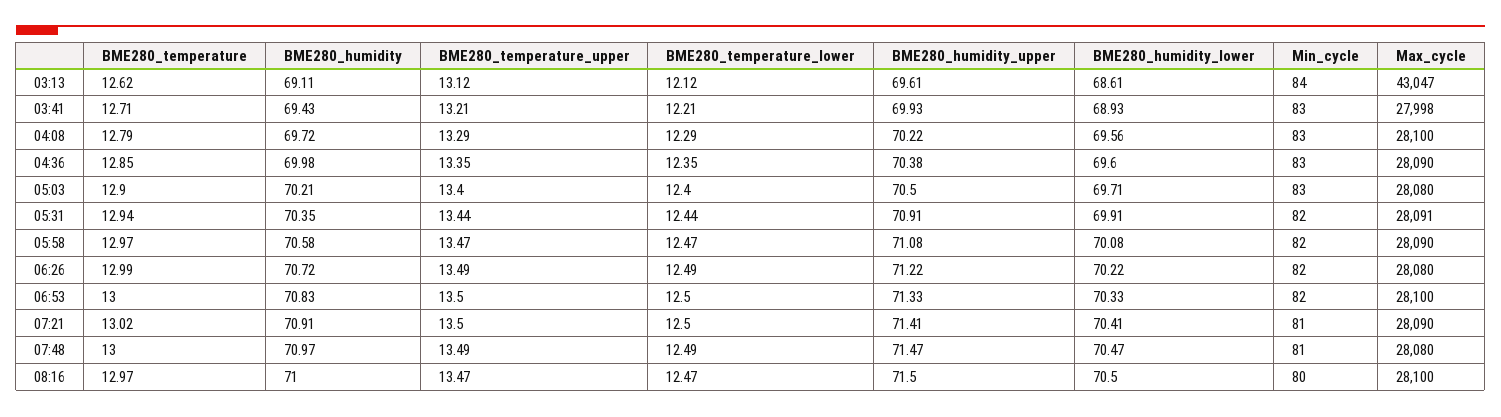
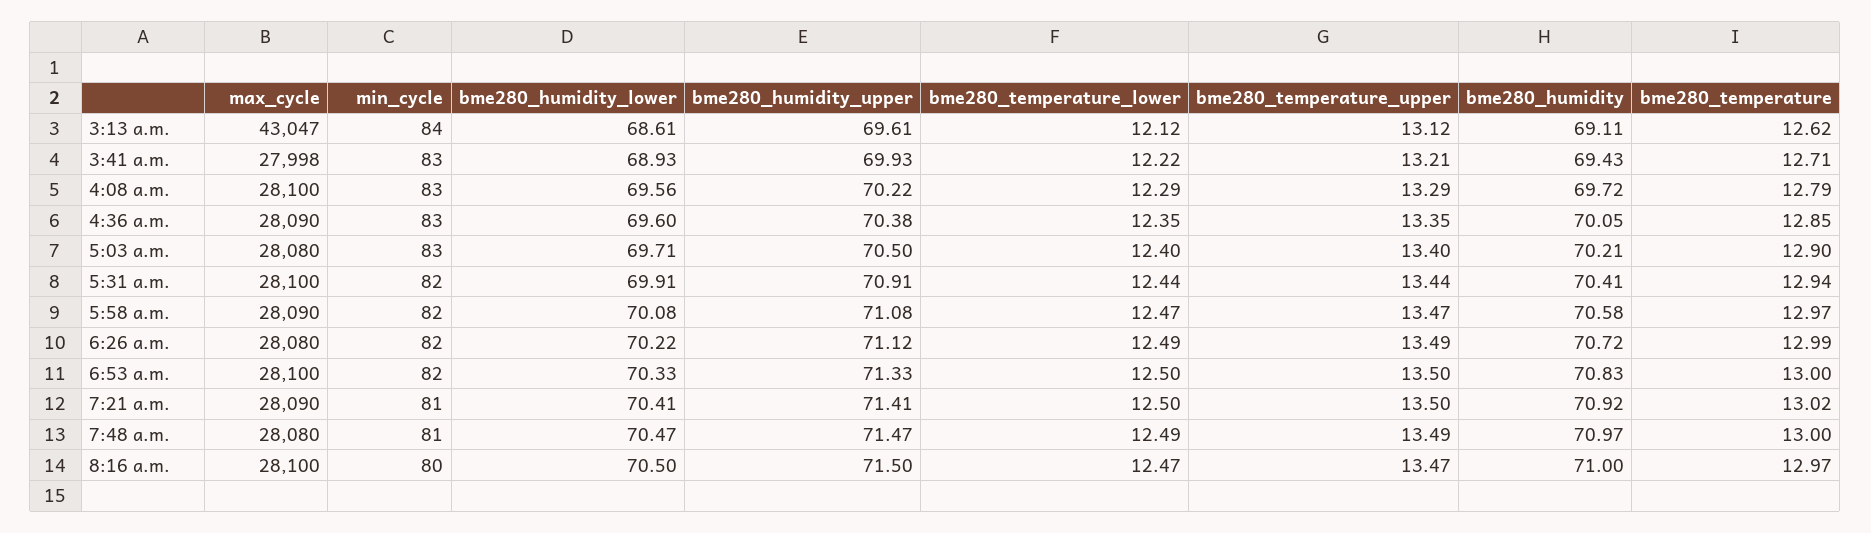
BME280_temperature_lower, 03:41: 12.21 -> 12.22
BME280_humidity, 04:36: 69.98 -> 70.05
BME280_humidity, 05:31: 70.35 -> 70.41
Max_cycle, 05:31: 28091 -> 28100
BME280_humidity_upper, 06:26: 71.22 -> 71.12
BME280_humidity, 07:21: 70.91 -> 70.92

